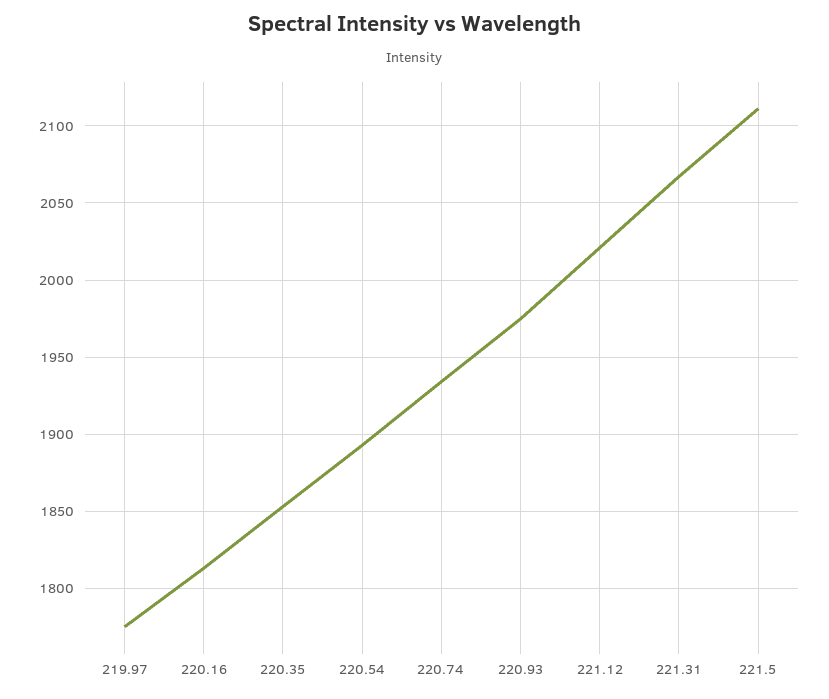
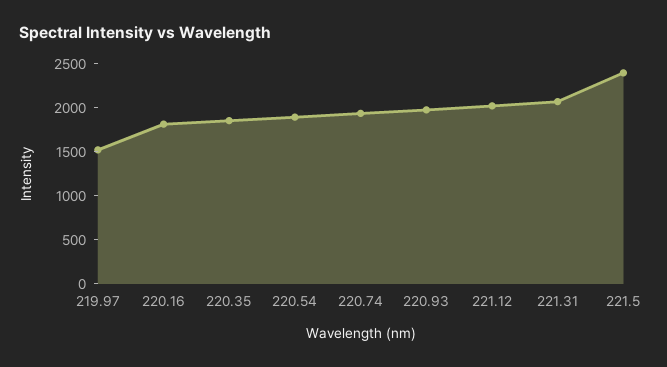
219.97: 1775 -> 1500
221.5: 2110 -> 2400

